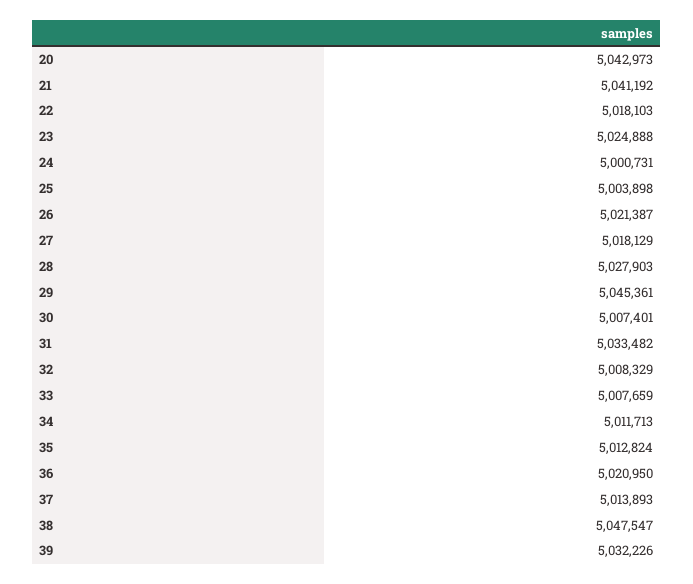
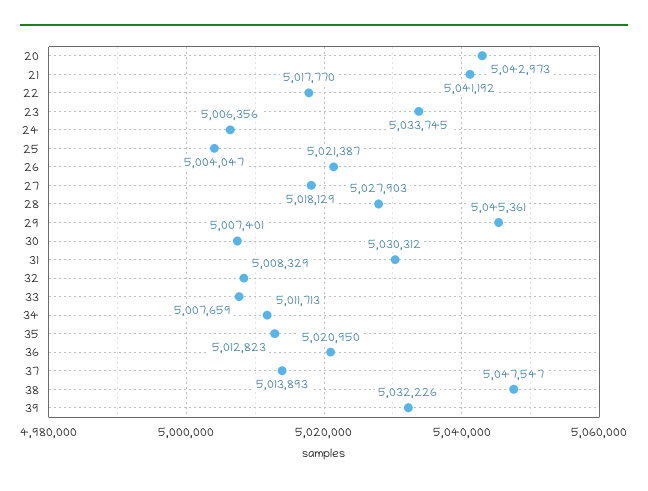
22: 5018103 -> 5017770
23: 5024888 -> 5033745
24: 5000731 -> 5006356
25: 5003898 -> 5004047
31: 5033482 -> 5030312
35: 5012824 -> 5012823

